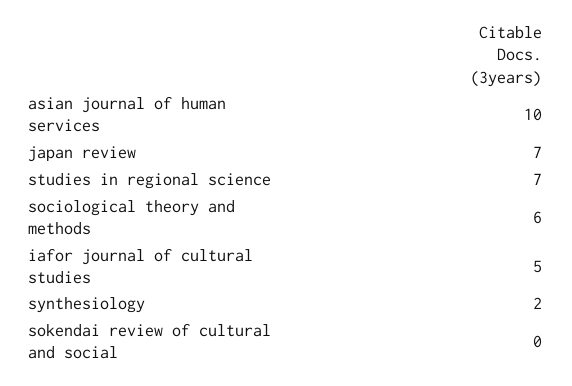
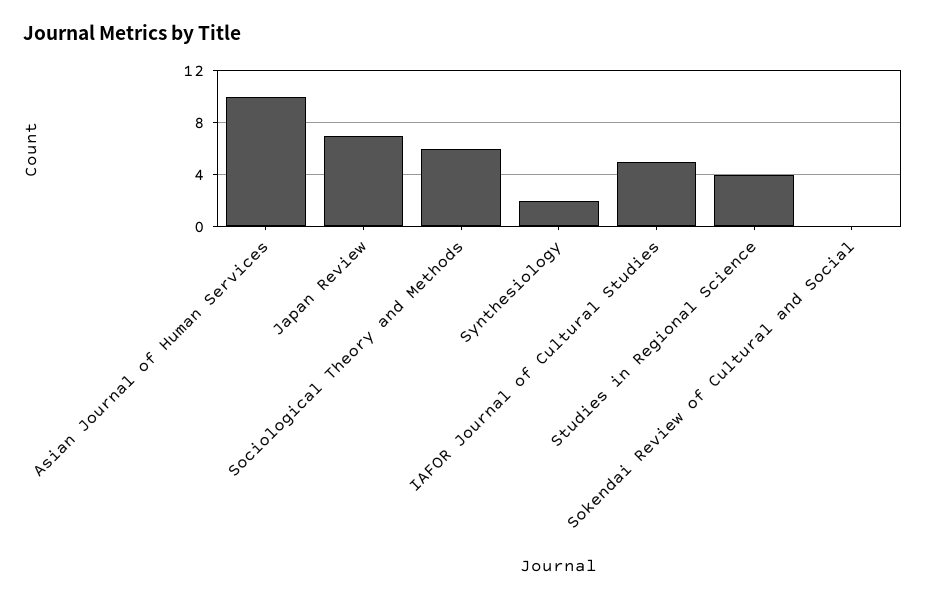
studies in regional science: 7 -> 4

